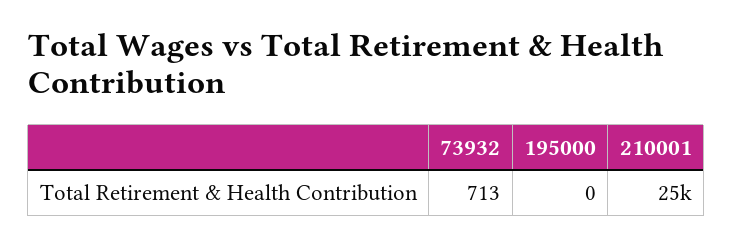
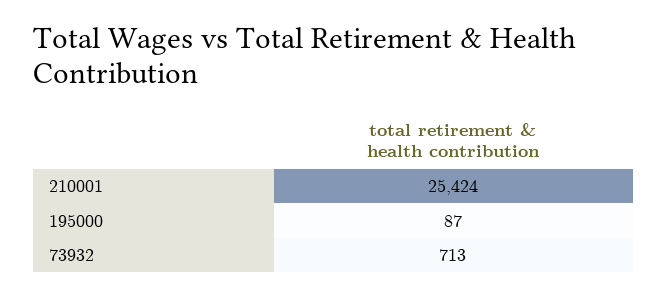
195000: 0 -> 87

